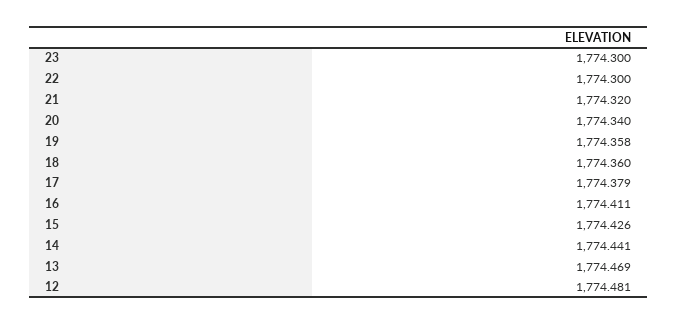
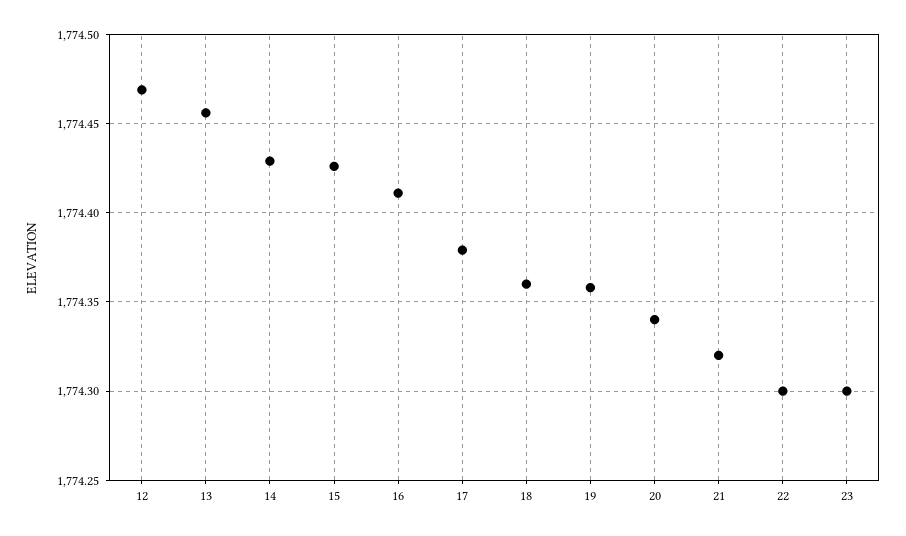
14: 1774.441 -> 1774.43
13: 1774.469 -> 1774.455
12: 1774.481 -> 1774.47

